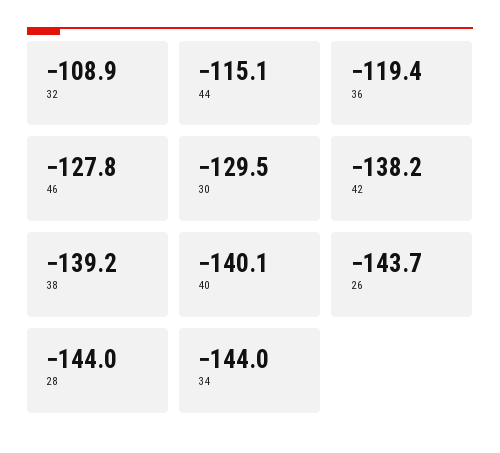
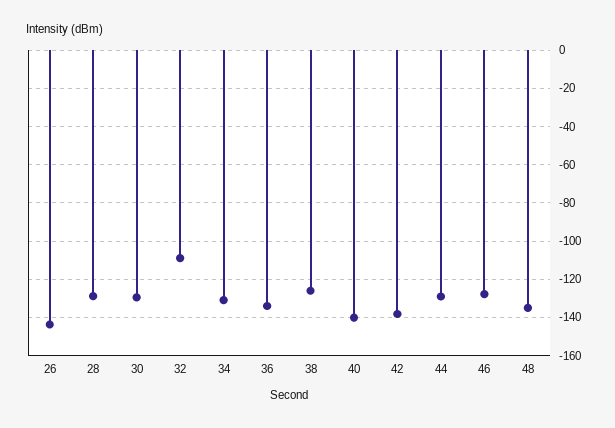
44: -115.1 -> -130
36: -119.4 -> -135
38: -139.2 -> -125
28: -144 -> -130
34: -144 -> -130
48: none -> -135

